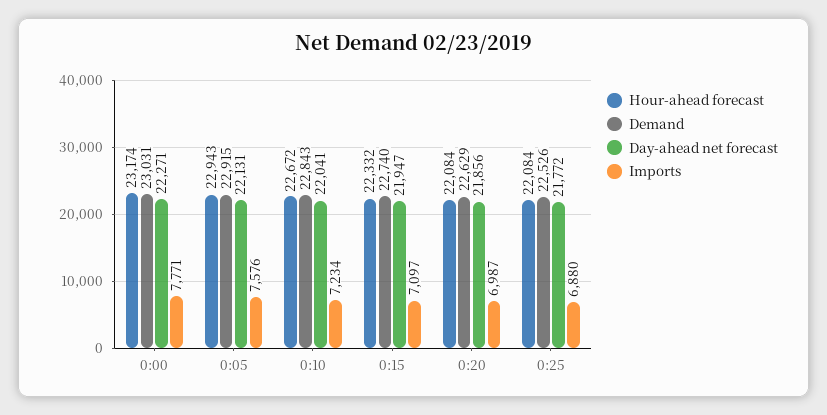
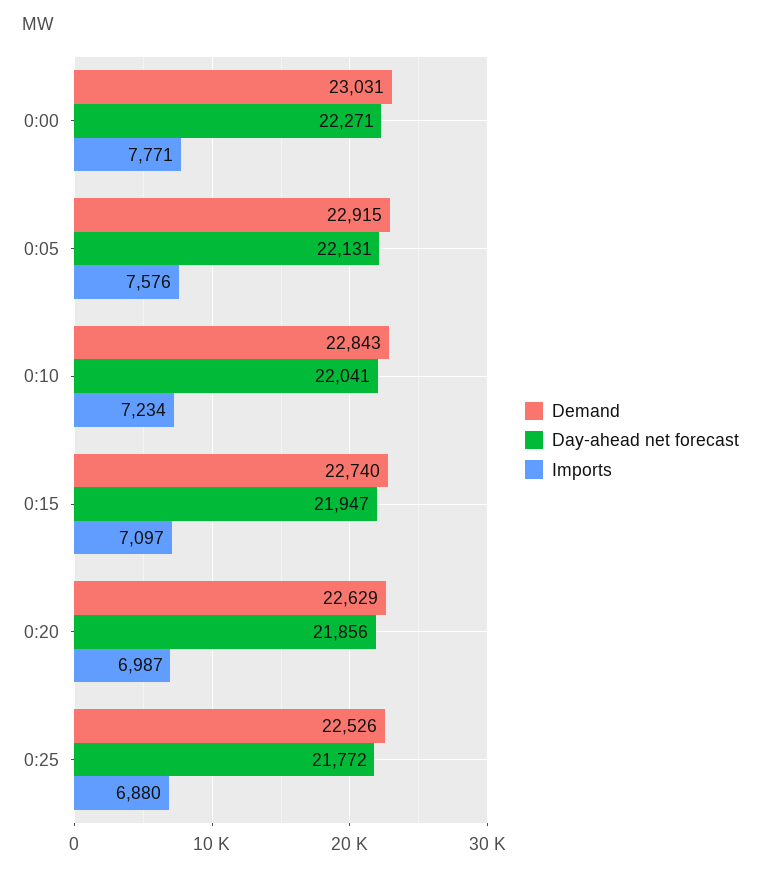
Hour-ahead forecast, 0:00: 23174 -> none
Hour-ahead forecast, 0:05: 22943 -> none
Hour-ahead forecast, 0:10: 22672 -> none
Hour-ahead forecast, 0:15: 22332 -> none
Hour-ahead forecast, 0:20: 22084 -> none
Hour-ahead forecast, 0:25: 22084 -> none

